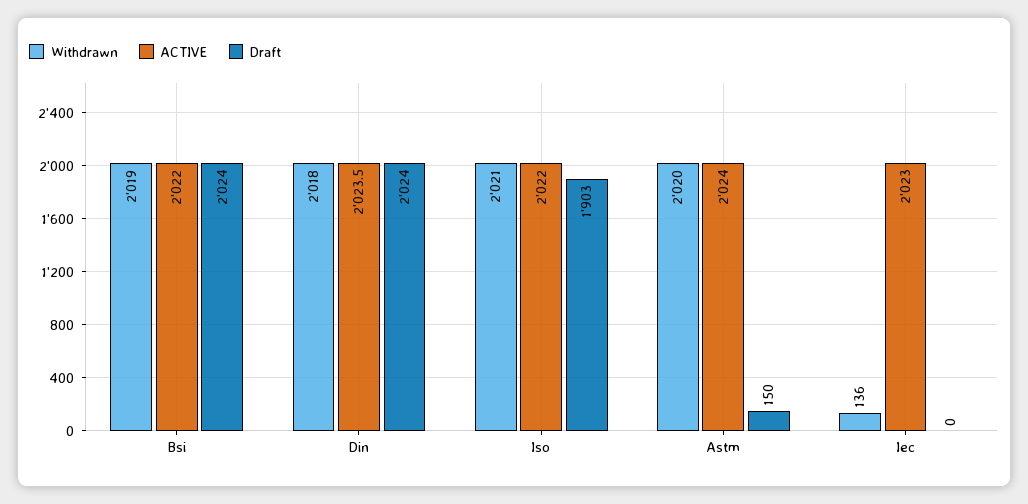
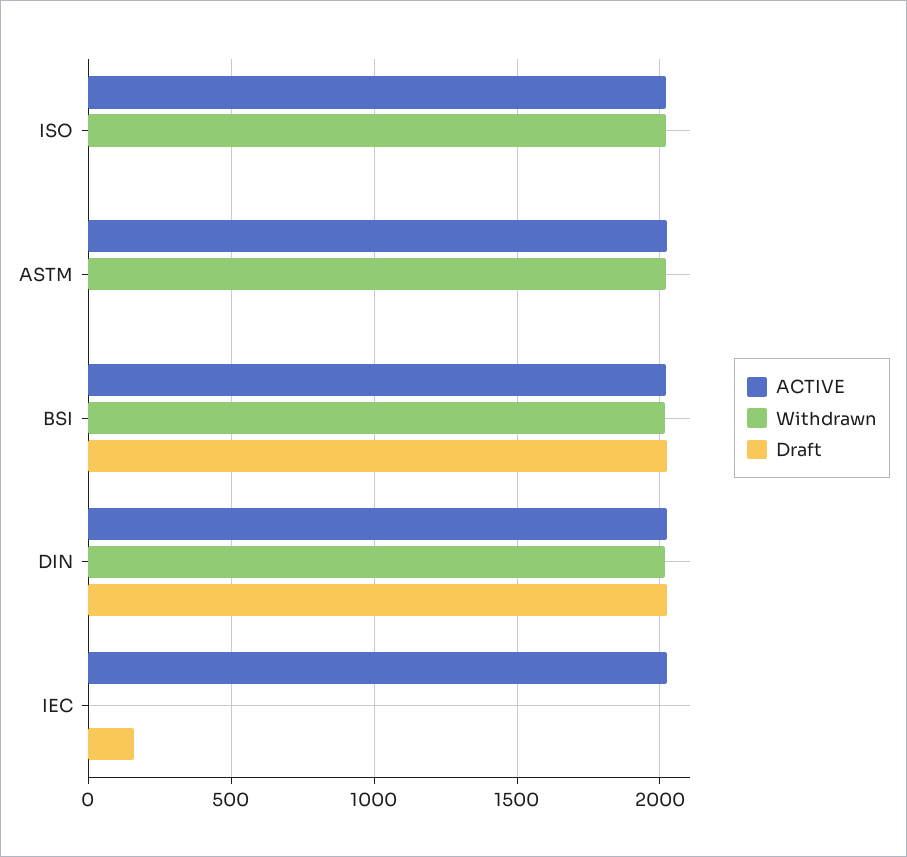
Draft, Iso: 1903 -> 0
Draft, Astm: 150 -> 0
Withdrawn, Iec: 136 -> 0
Draft, Iec: 0 -> 150

